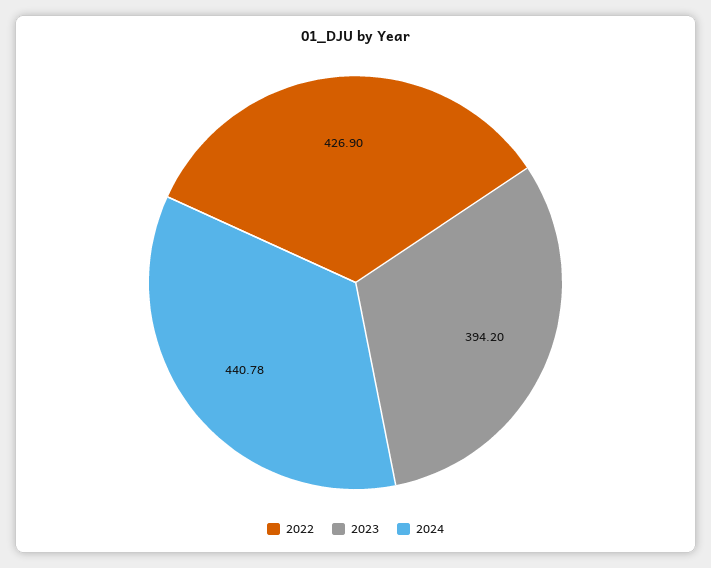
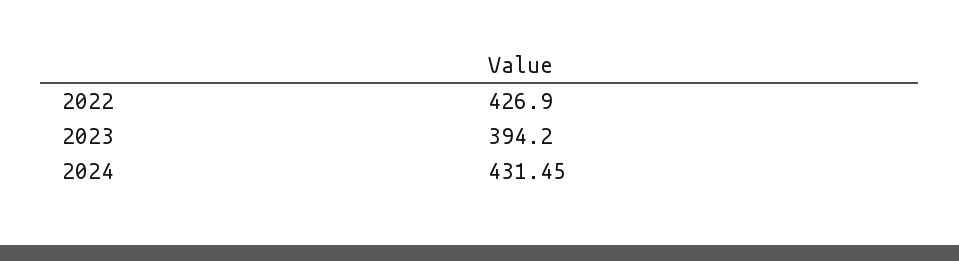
2024: 440.78 -> 431.45

